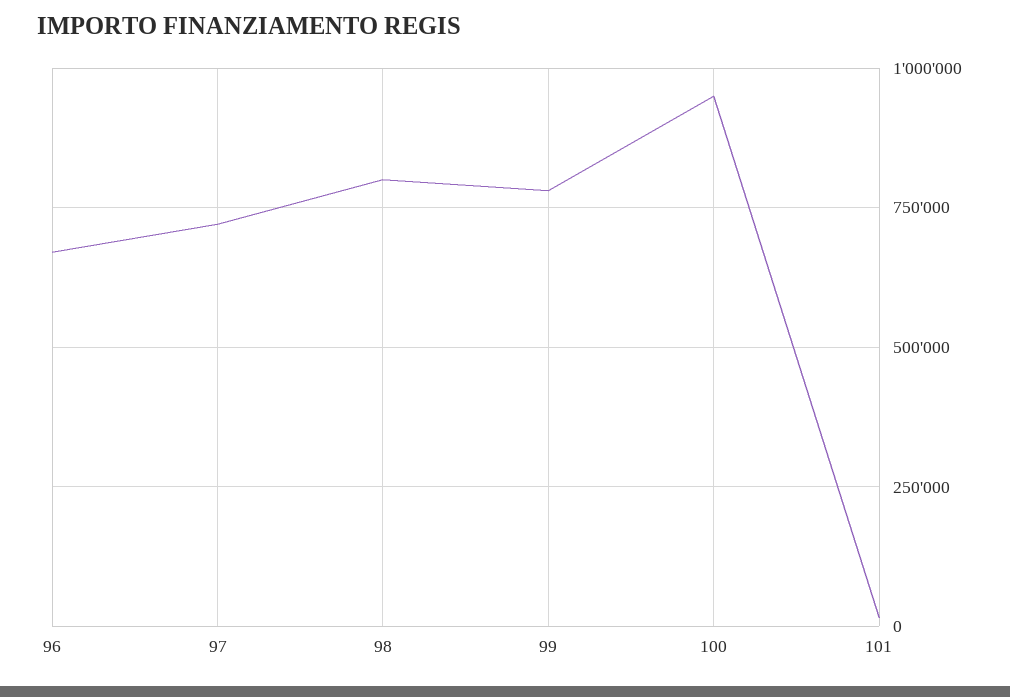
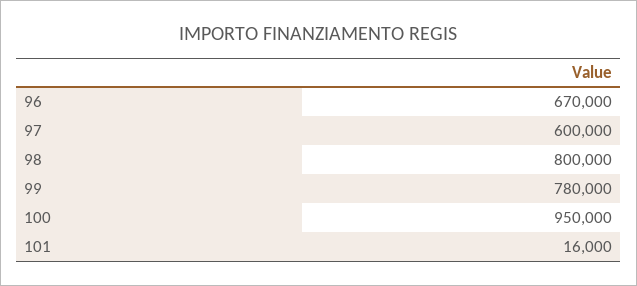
97: 725000 -> 600000

